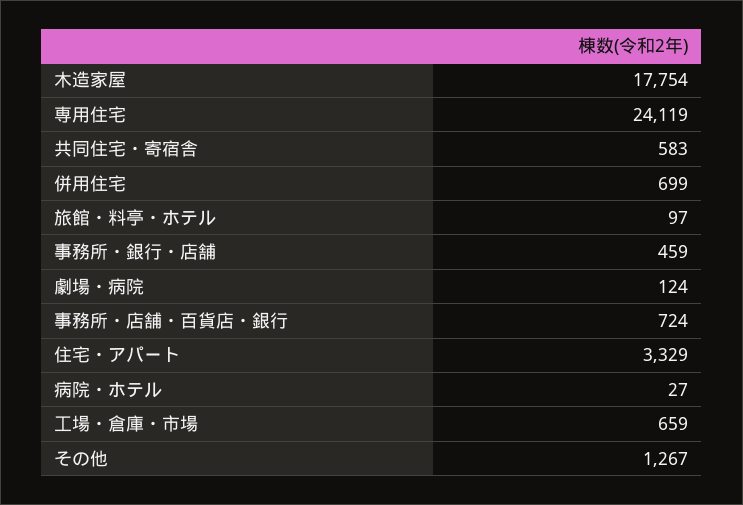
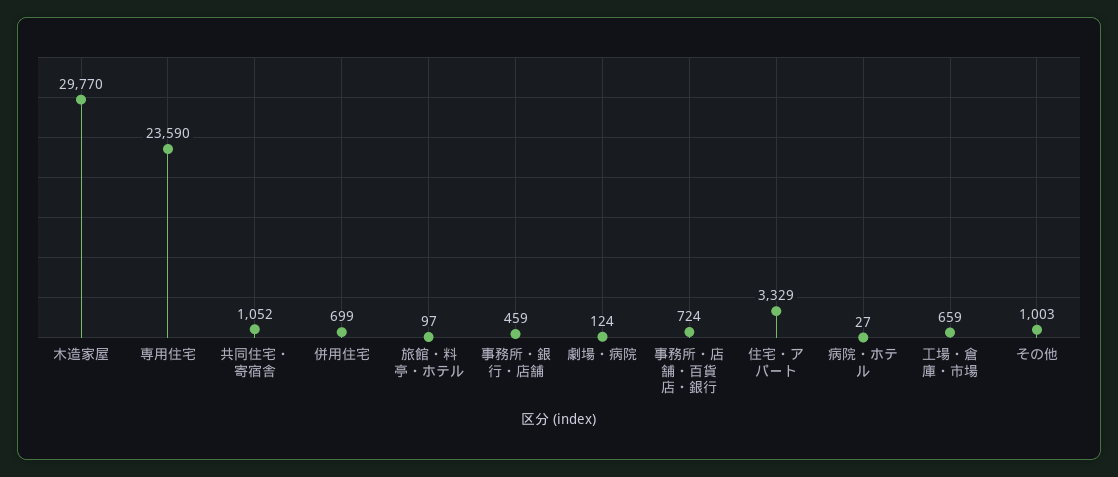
木造家屋: 17754 -> 29770
専用住宅: 24119 -> 23590
共同住宅・寄宿舎: 583 -> 1052
その他: 1267 -> 1003

